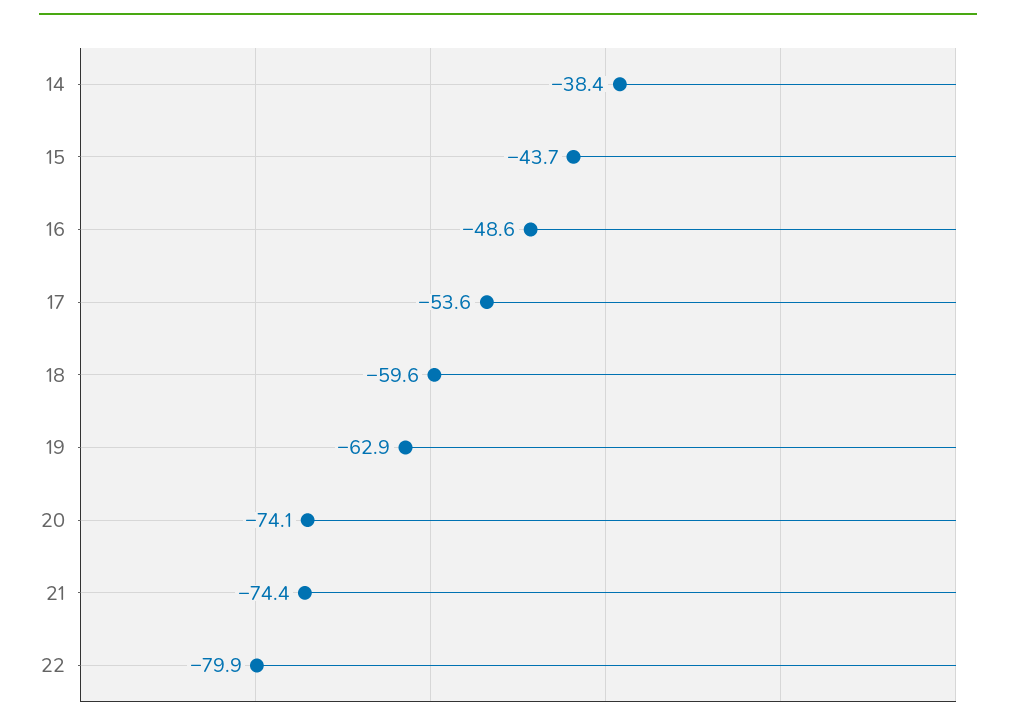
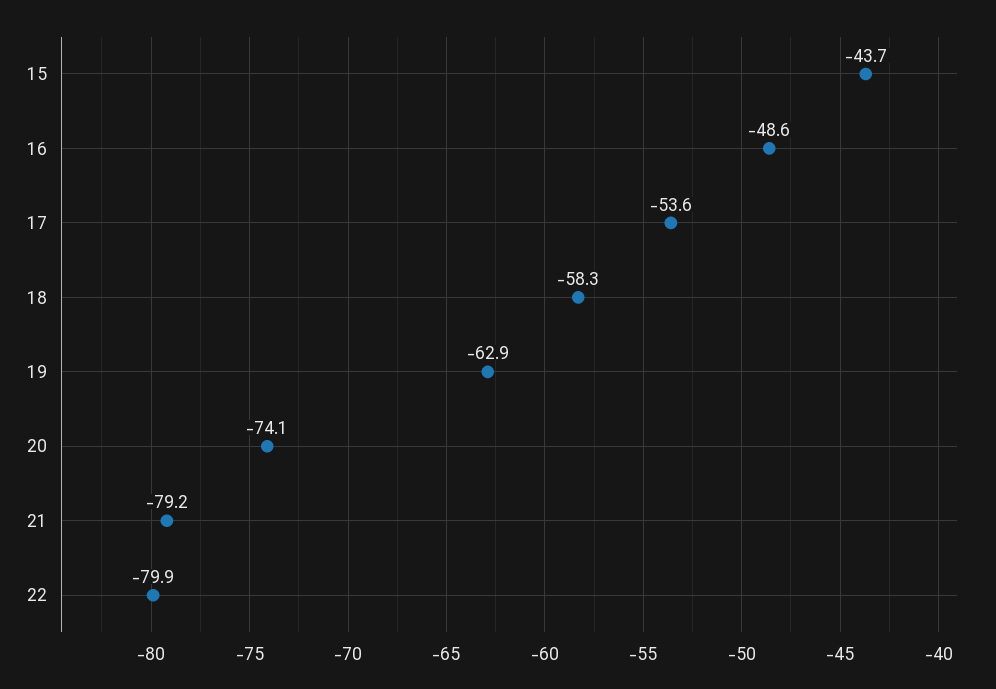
14: -38.4 -> none
18: -59.6 -> -58.3
21: -74.4 -> -79.2

